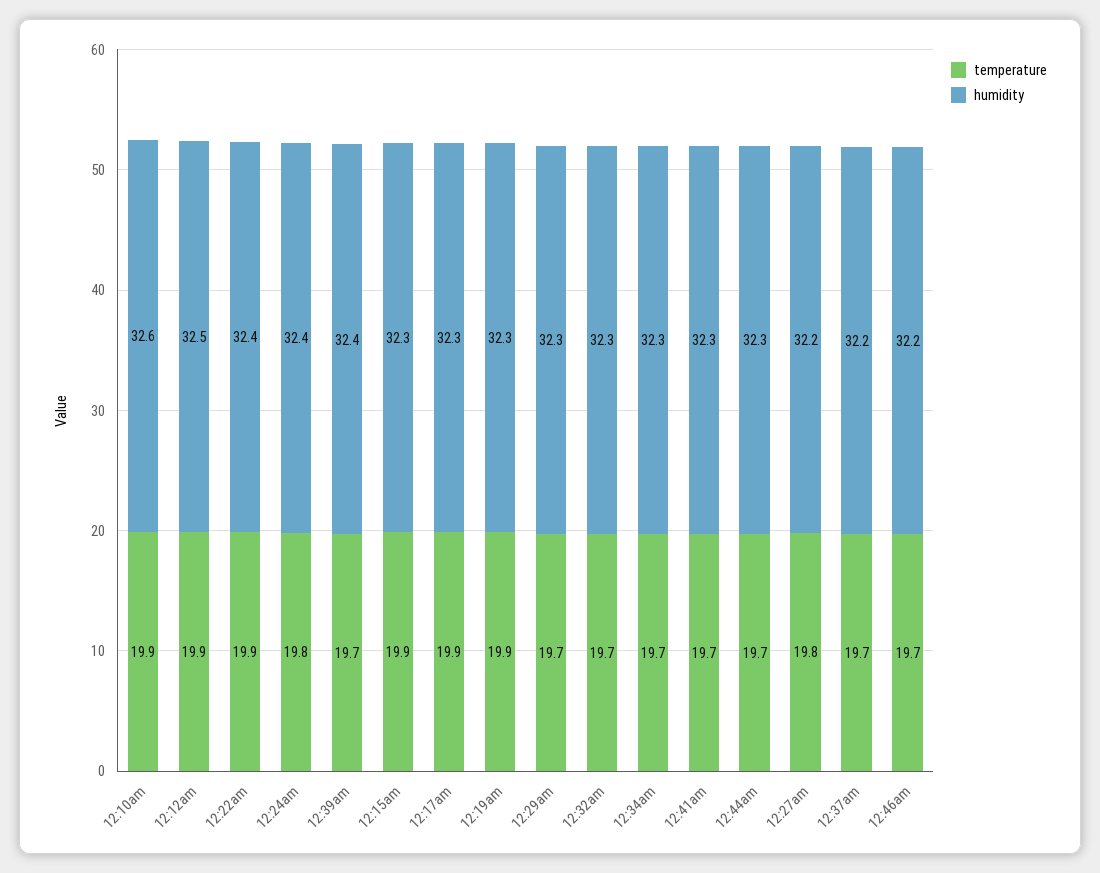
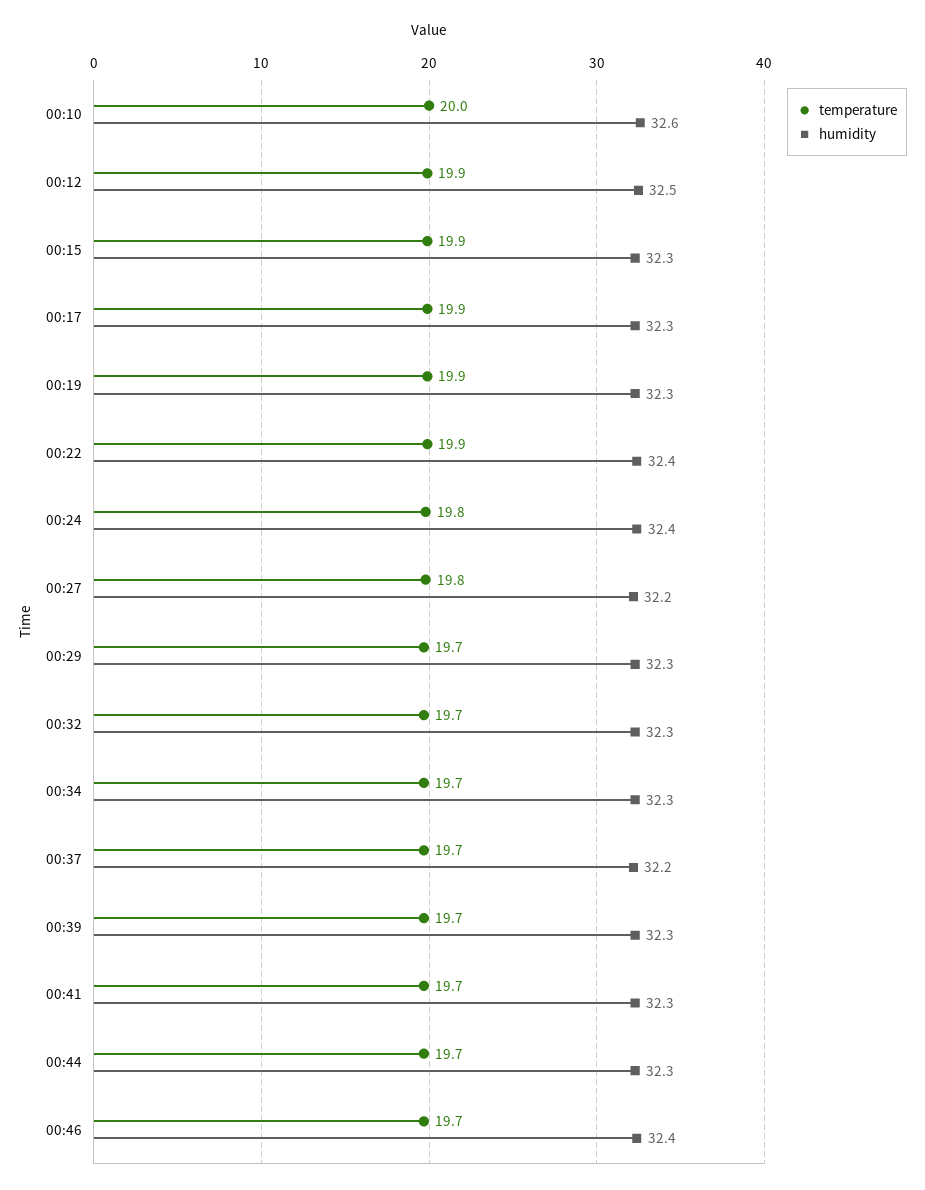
temperature, 12:10am: 19.9 -> 20
humidity, 12:39am: 32.4 -> 32.3
humidity, 12:46am: 32.2 -> 32.4

